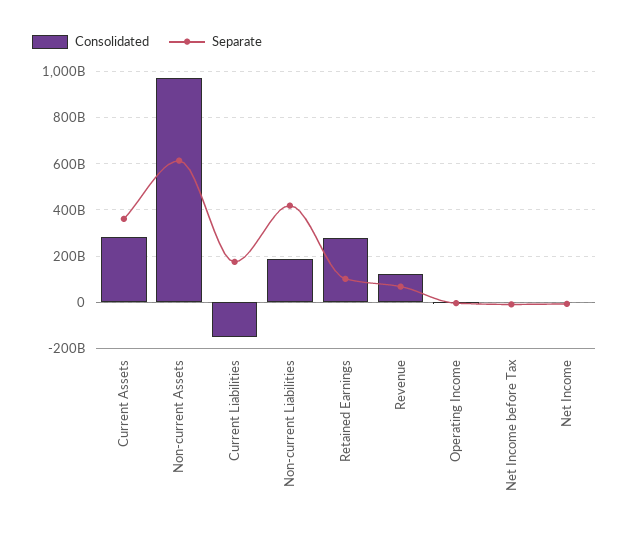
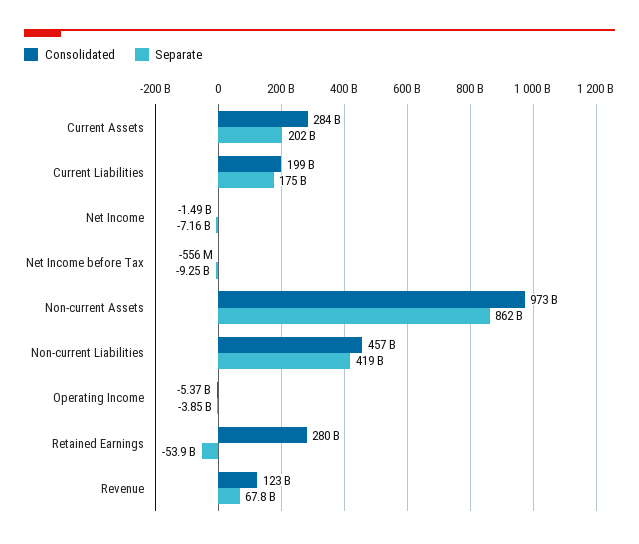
Separate, Current Assets: 350000000000 -> 202000000000
Separate, Non-current Assets: 600000000000 -> 862000000000
Consolidated, Current Liabilities: -150000000000 -> 199000000000
Consolidated, Non-current Liabilities: 200000000000 -> 457000000000
Separate, Retained Earnings: 100000000000 -> -53900000000

